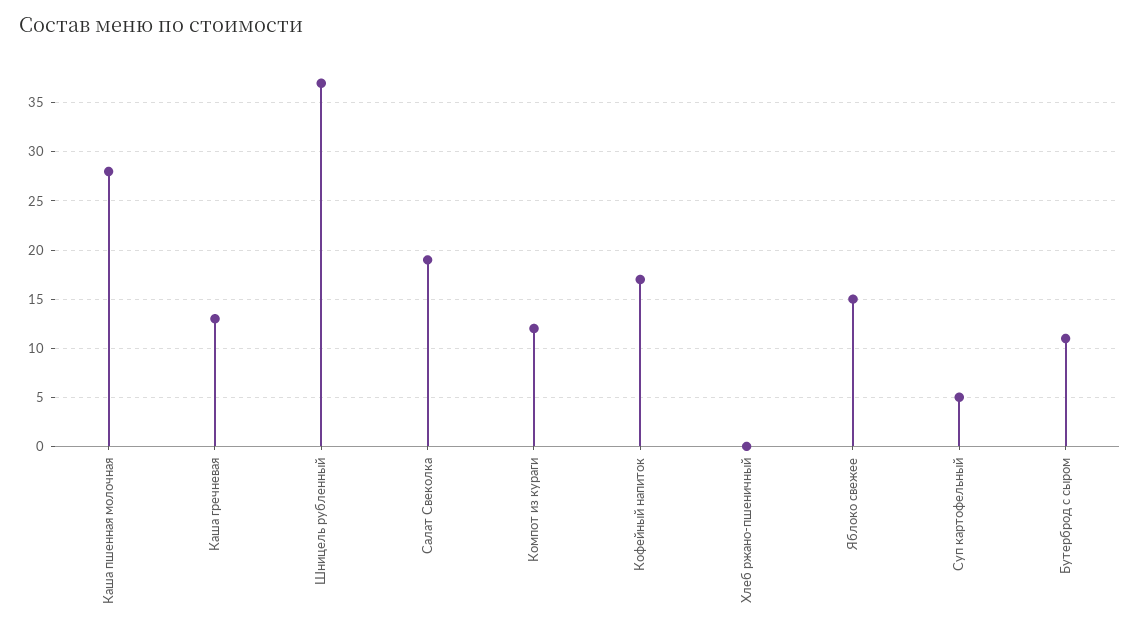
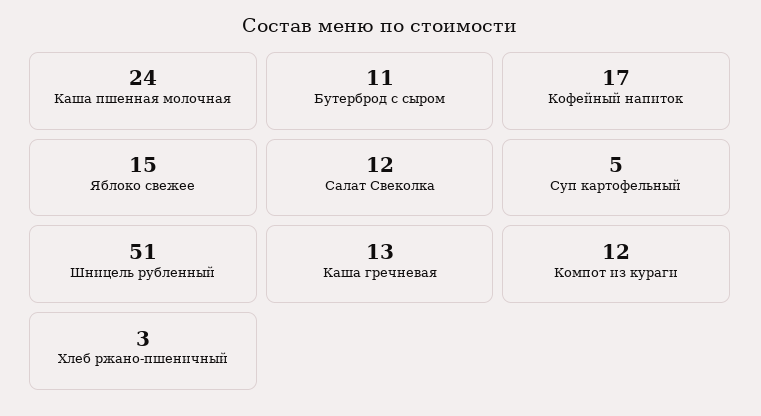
Каша пшенная молочная: 28 -> 24
Шницель рубленный: 37 -> 51
Салат Свеколка: 19 -> 12
Хлеб ржано-пшеничный: 0 -> 3

